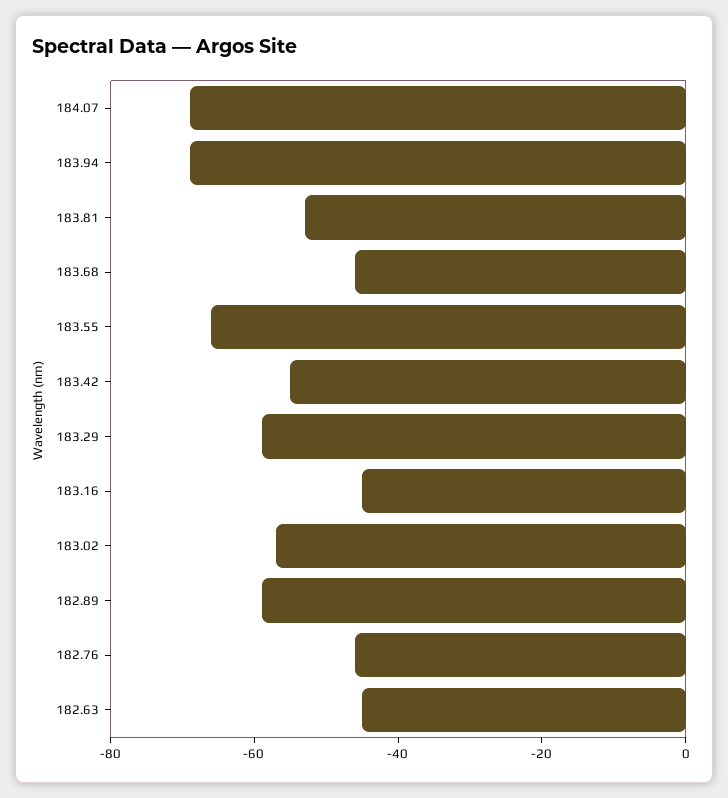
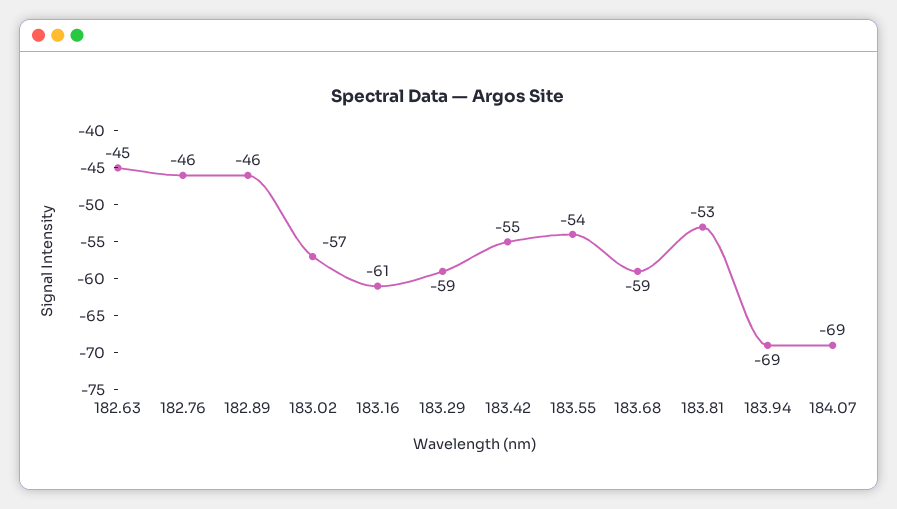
183.68: -45 -> -59
183.55: -65 -> -54
183.16: -45 -> -61
182.89: -60 -> -46

